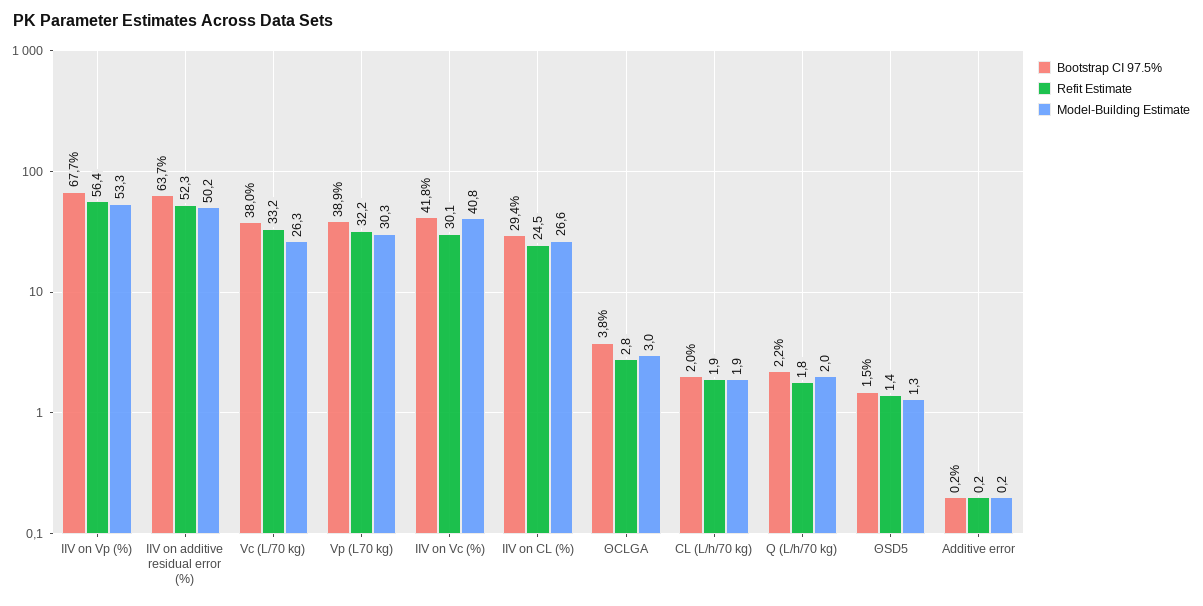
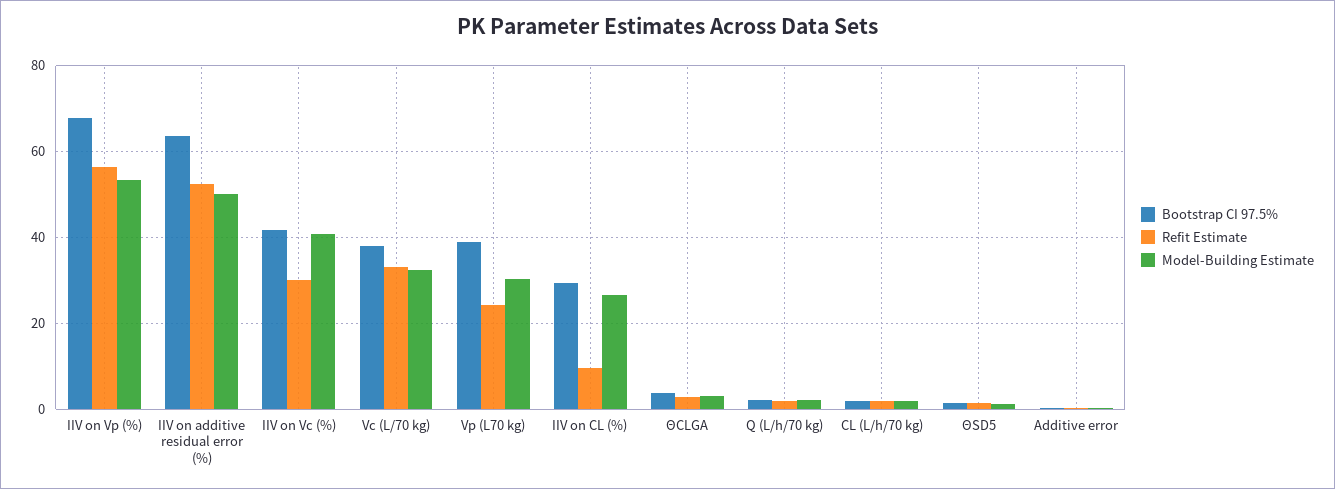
Model-Building Estimate, Vc (L/70 kg): 26.3 -> 32
Refit Estimate, Vp (L70 kg): 32.2 -> 24
Refit Estimate, IIV on CL (%): 24.5 -> 10

